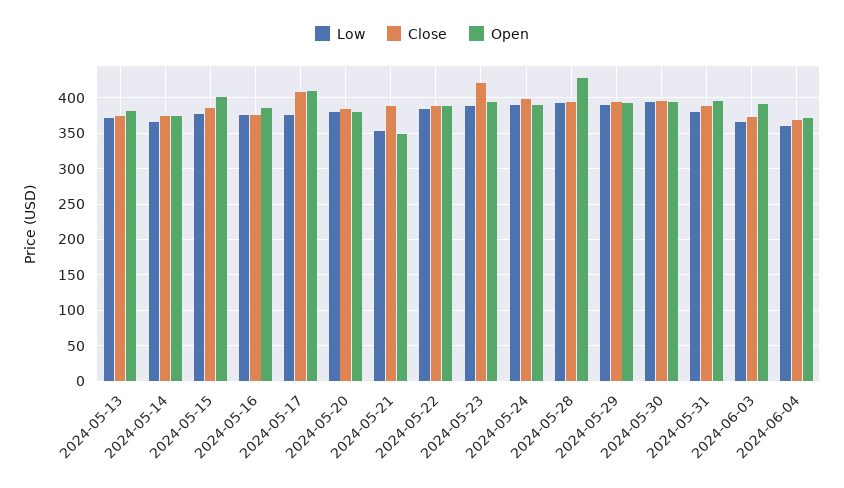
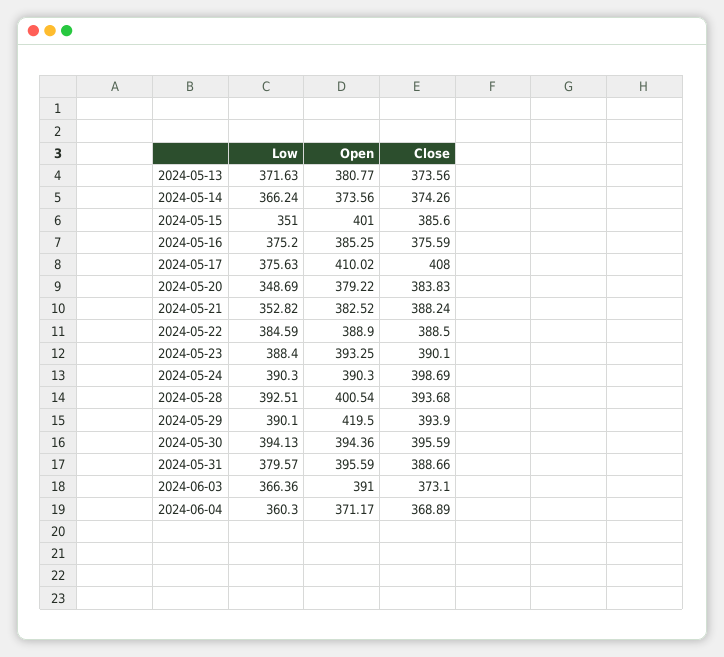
Low, 2024-05-15: 380 -> 351
Low, 2024-05-20: 380 -> 348.69
Open, 2024-05-21: 350 -> 382.52
Close, 2024-05-23: 420 -> 390.1
Open, 2024-05-28: 430 -> 400.54
Open, 2024-05-29: 390 -> 419.5

